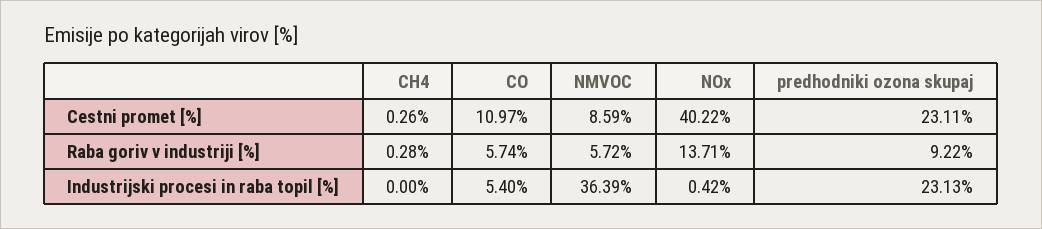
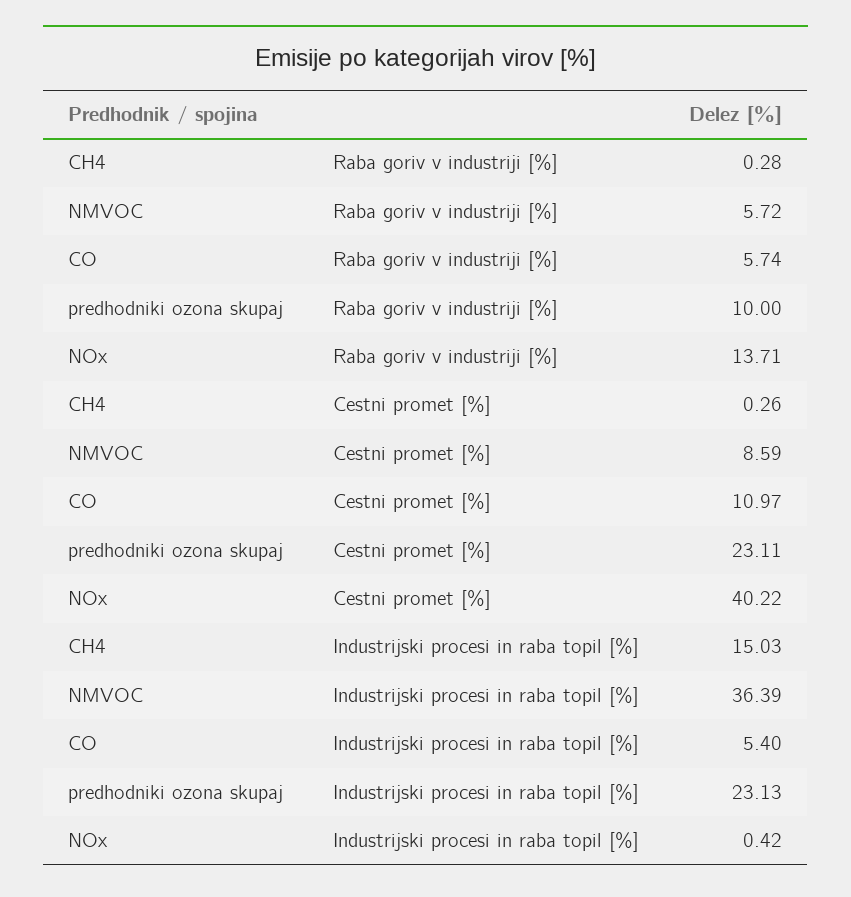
predhodniki ozona skupaj, Raba goriv v industriji [%]: 9.22 -> 10
CH4, Industrijski procesi in raba topil [%]: 0 -> 15.03

